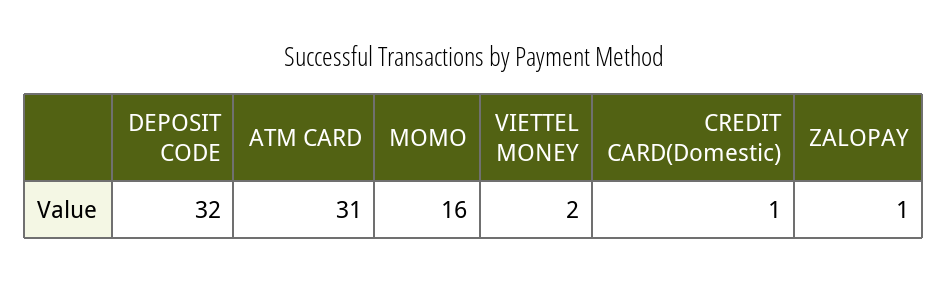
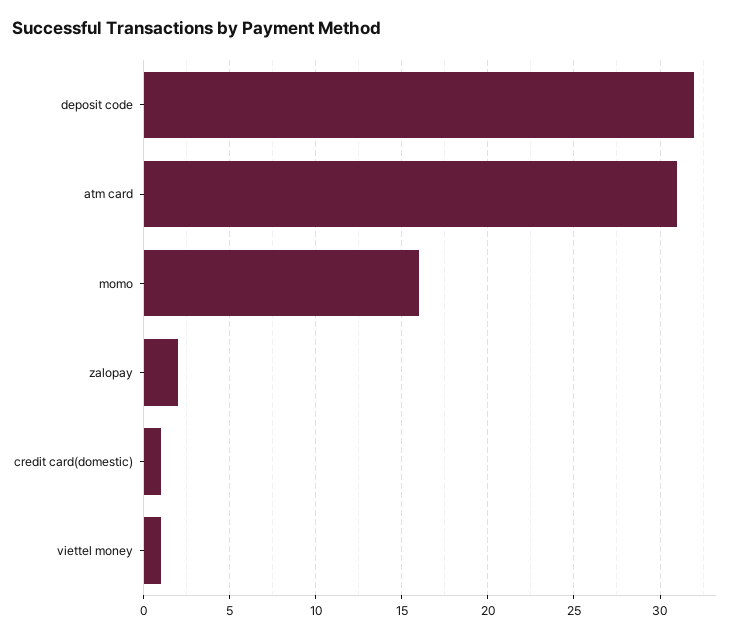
VIETTEL MONEY: 2 -> 1
ZALOPAY: 1 -> 2

